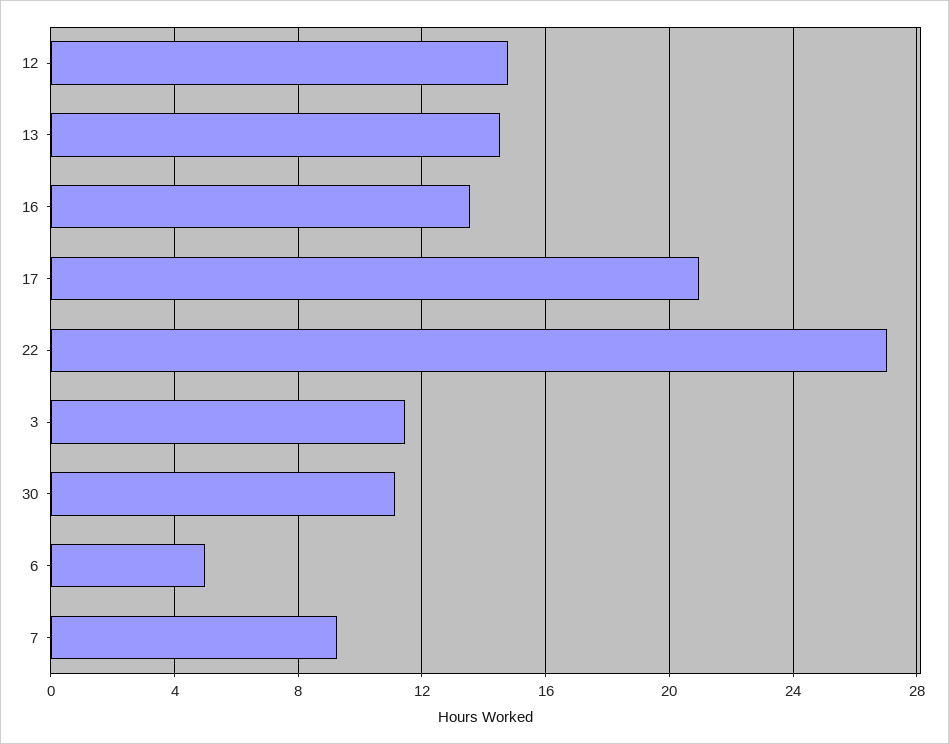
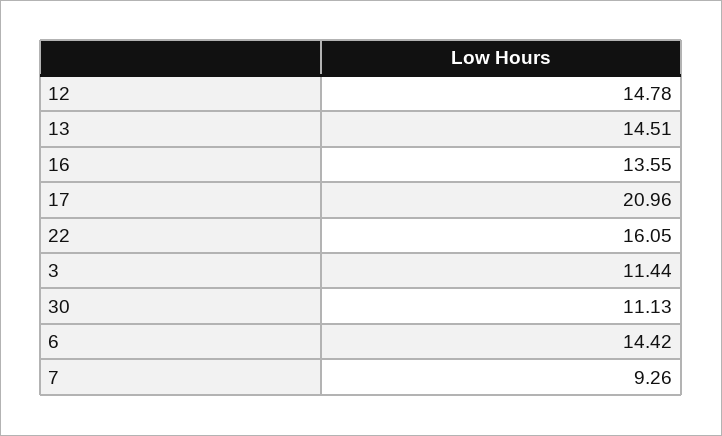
22: 27 -> 16.05
6: 5 -> 14.42

